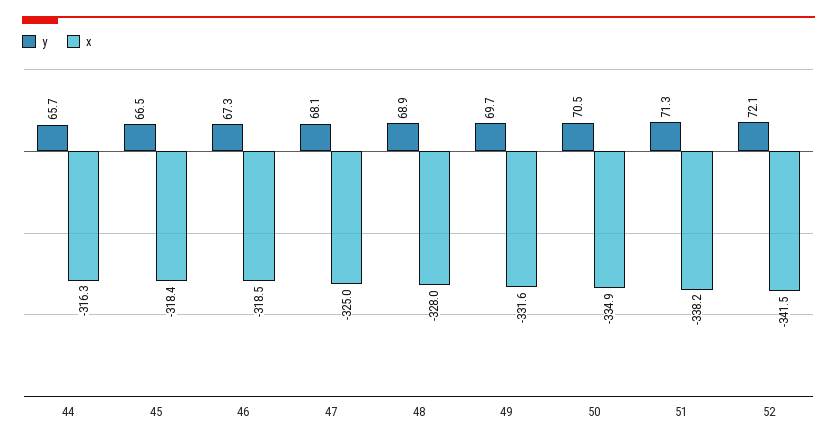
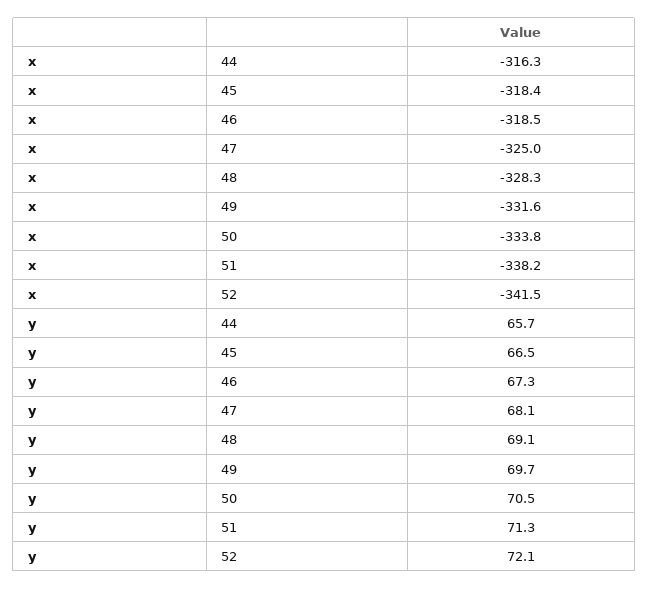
y, 48: 68.9 -> 69.1
x, 48: -328 -> -328.3
x, 50: -334.9 -> -333.8

